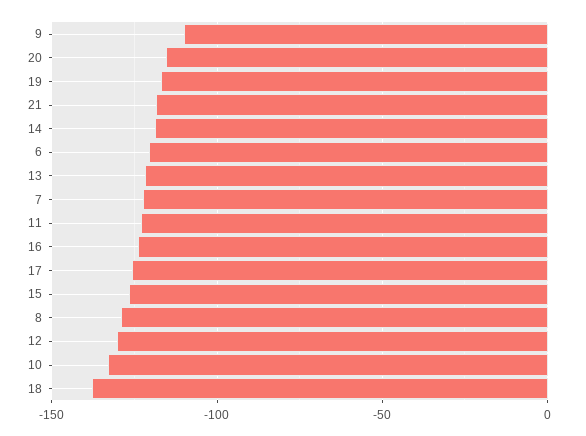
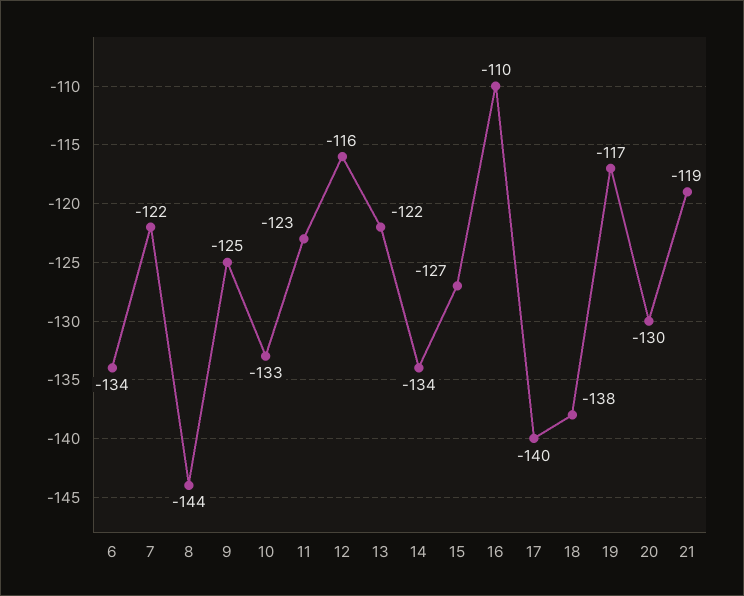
9: -110 -> -125
20: -115 -> -130
14: -120 -> -134
6: -120 -> -134
16: -125 -> -110
17: -125 -> -140
8: -130 -> -144
12: -130 -> -116

